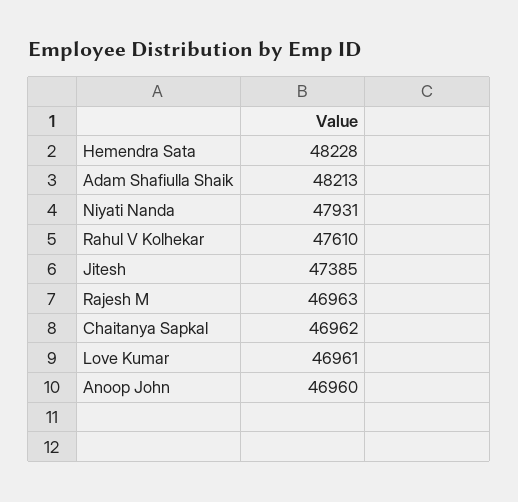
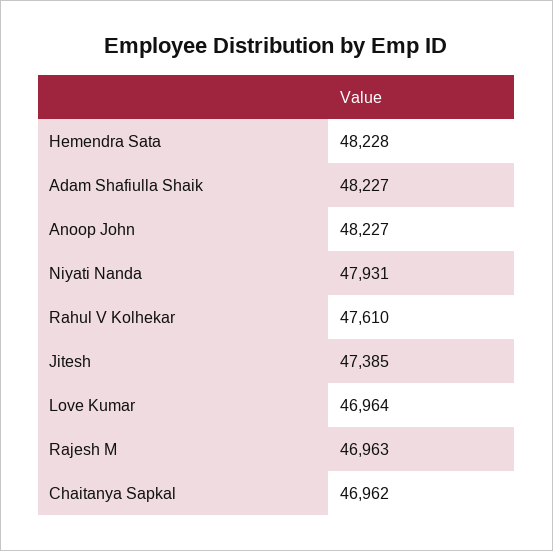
Adam Shafiulla Shaik: 48213 -> 48227
Love Kumar: 46961 -> 46964
Anoop John: 46960 -> 48227

